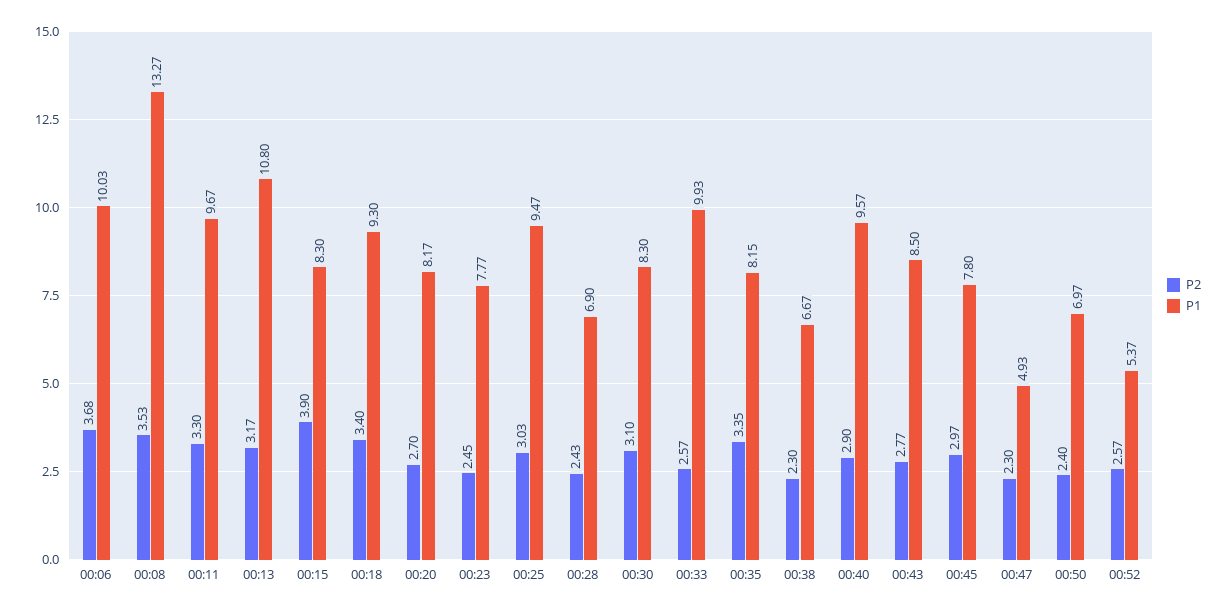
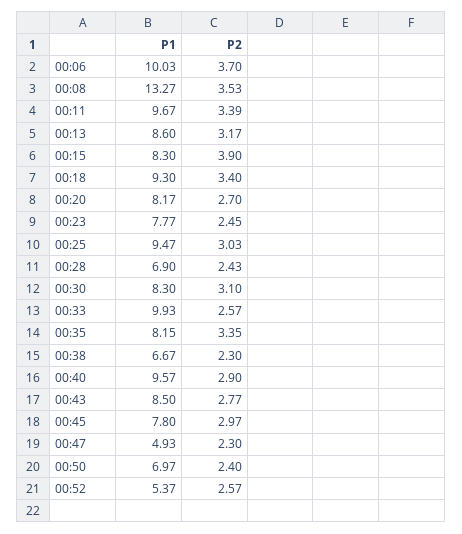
P2, 00:06: 3.68 -> 3.7
P2, 00:11: 3.3 -> 3.39
P1, 00:13: 10.8 -> 8.6

